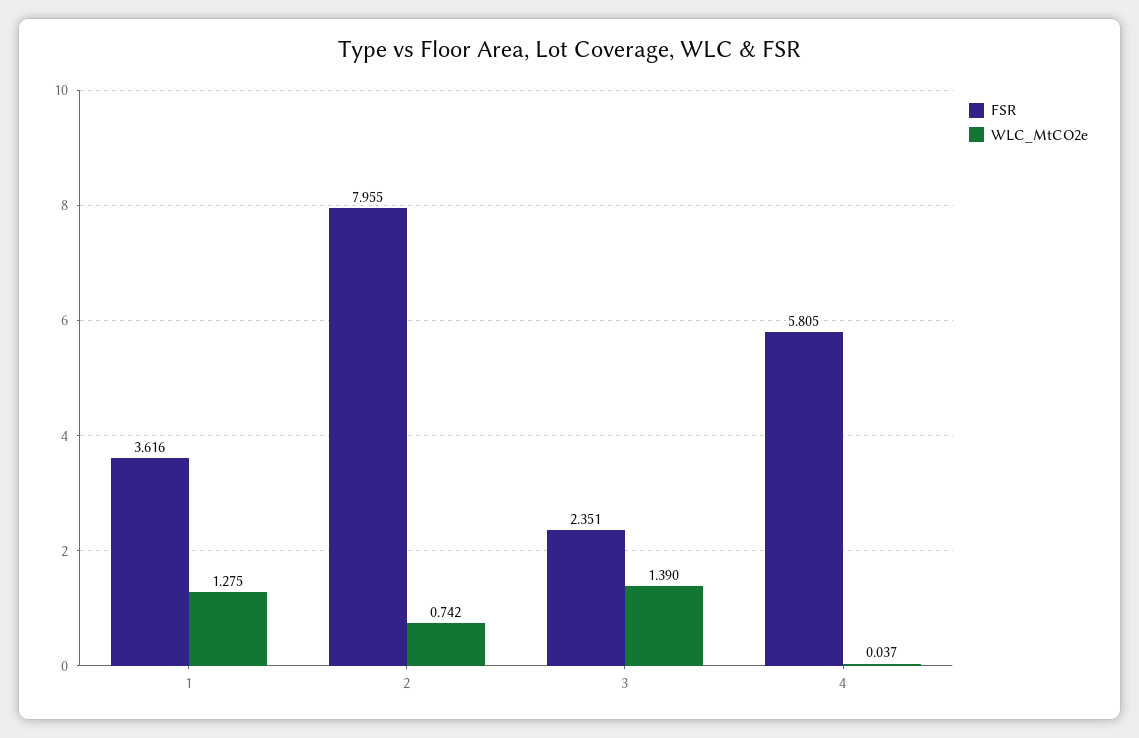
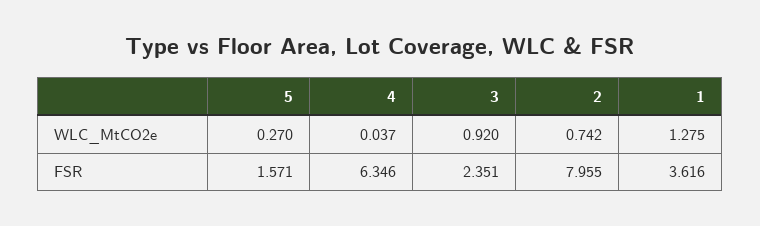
WLC_MtCO2e, 3: 1.39 -> 0.92
FSR, 4: 5.805 -> 6.346
WLC_MtCO2e, 5: none -> 0.27
FSR, 5: none -> 1.571

